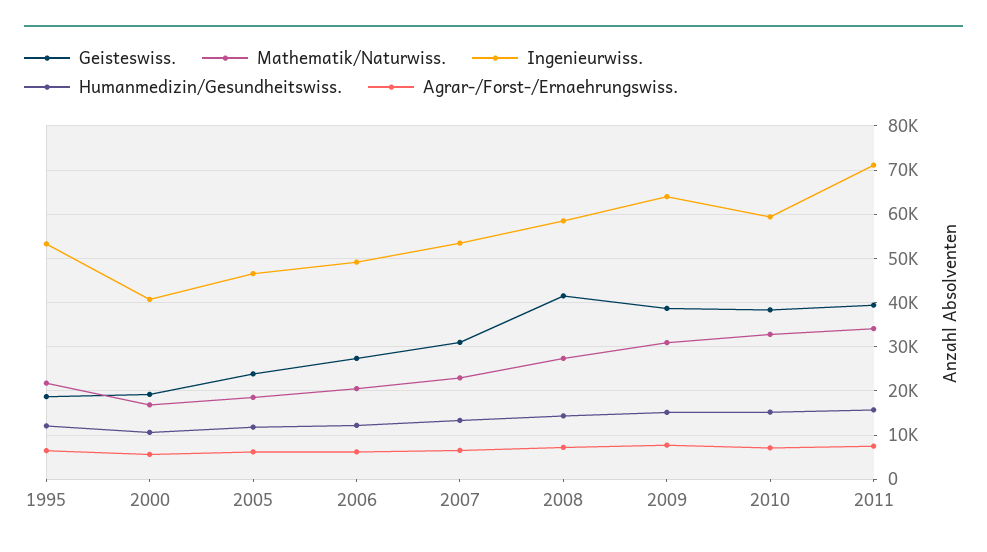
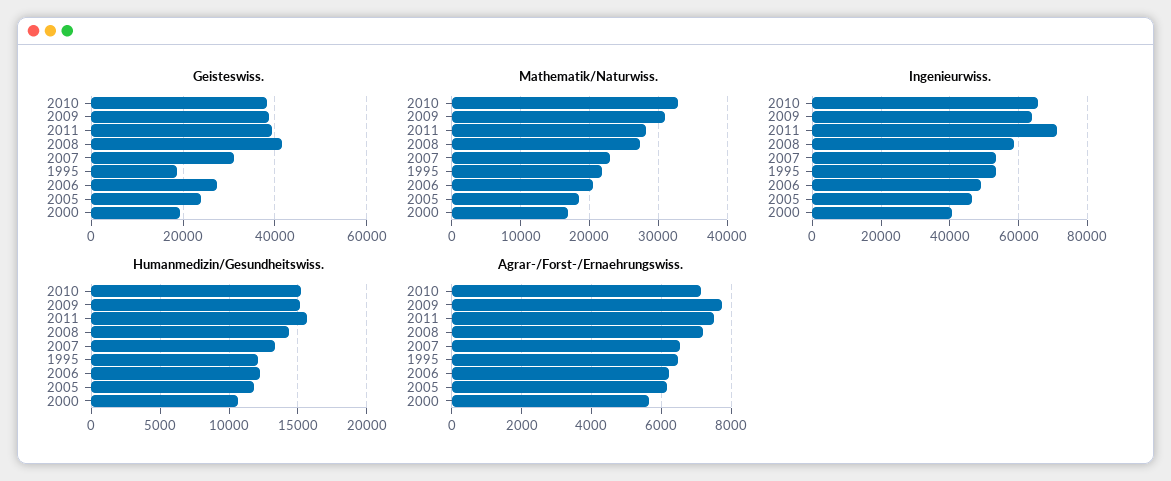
Ingenieurwiss., 2010: 60000 -> 66000
Mathematik/Naturwiss., 2011: 34000 -> 28000

